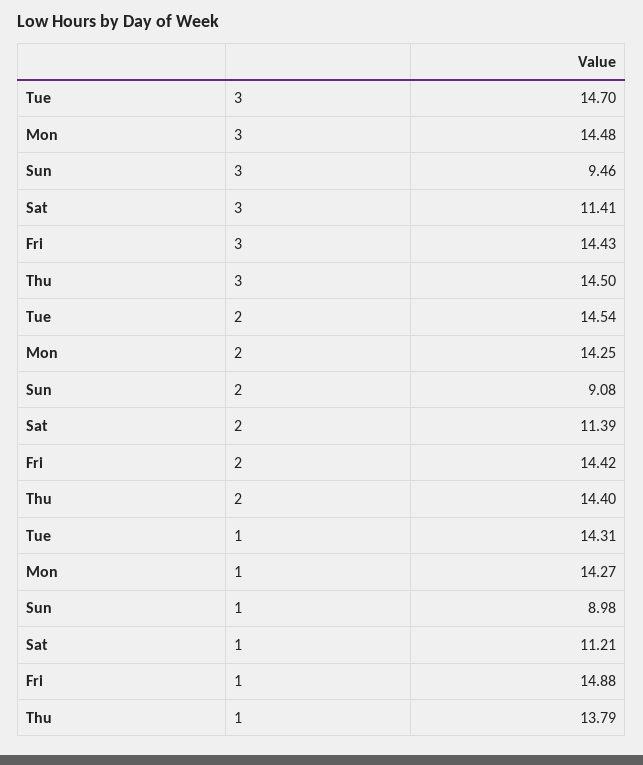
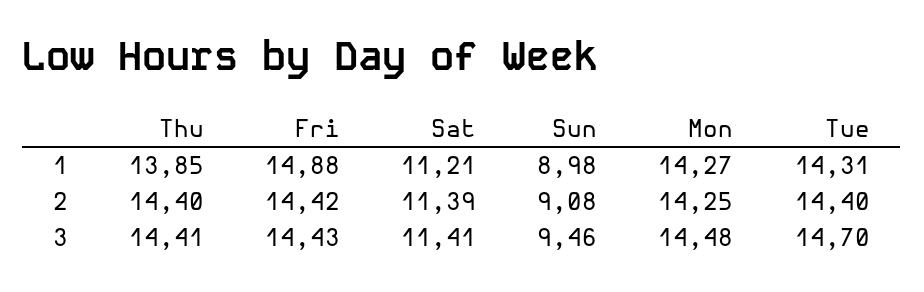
Thu, 3: 14.5 -> 14.41
Tue, 2: 14.54 -> 14.4
Thu, 1: 13.79 -> 13.85

